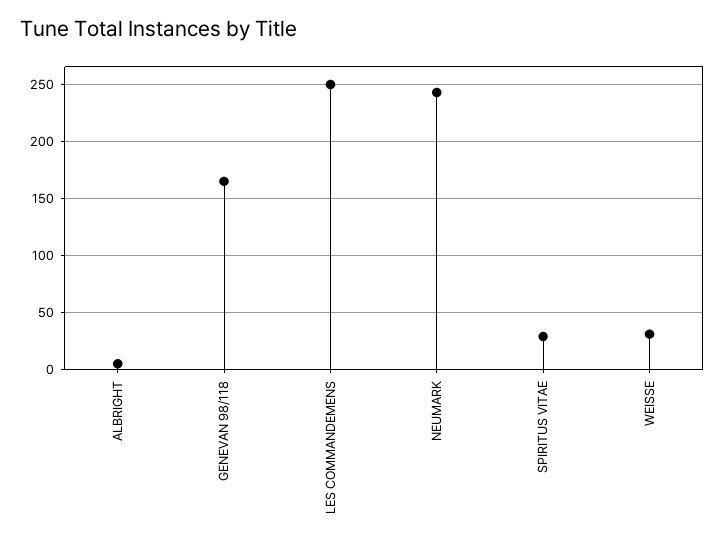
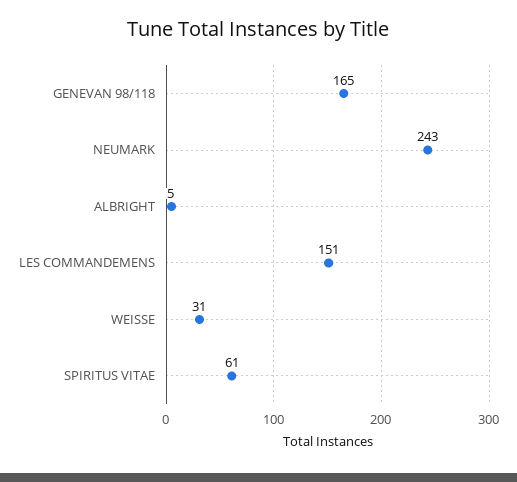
LES COMMANDEMENS: 250 -> 151
SPIRITUS VITAE: 30 -> 61

